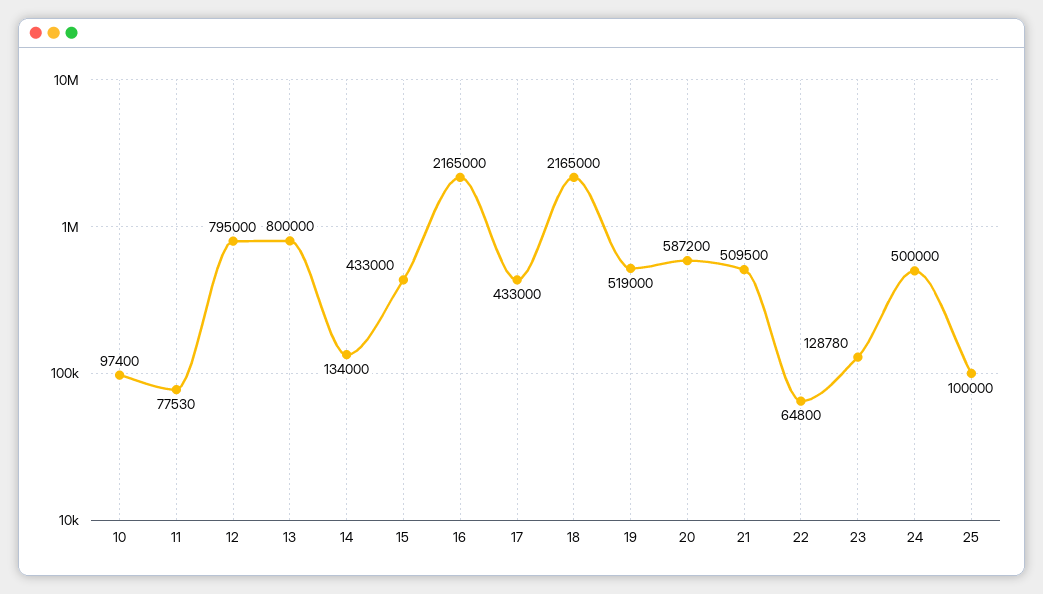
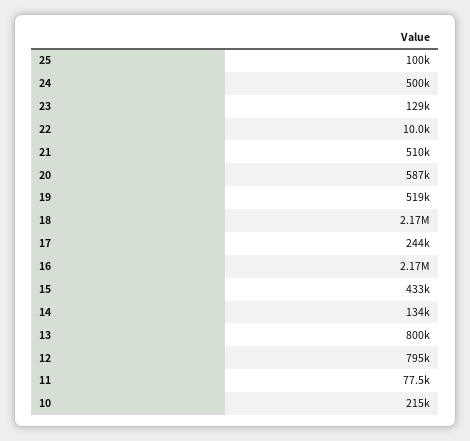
10: 97400 -> 215000
17: 433000 -> 244000
22: 64800 -> 10000

